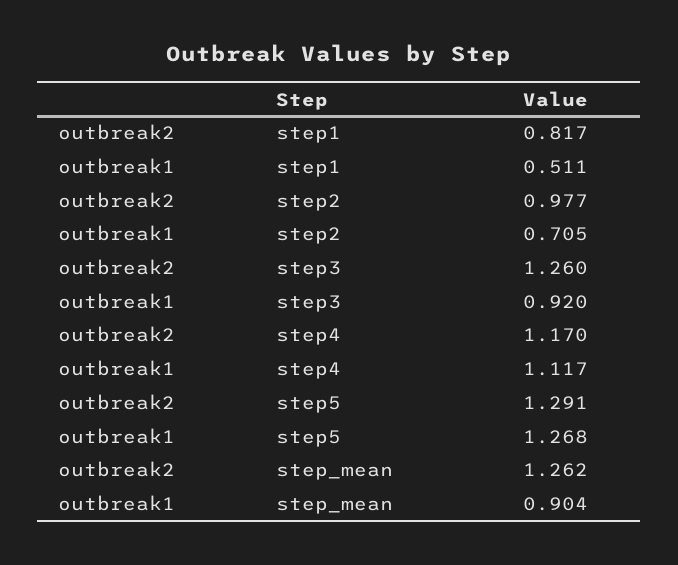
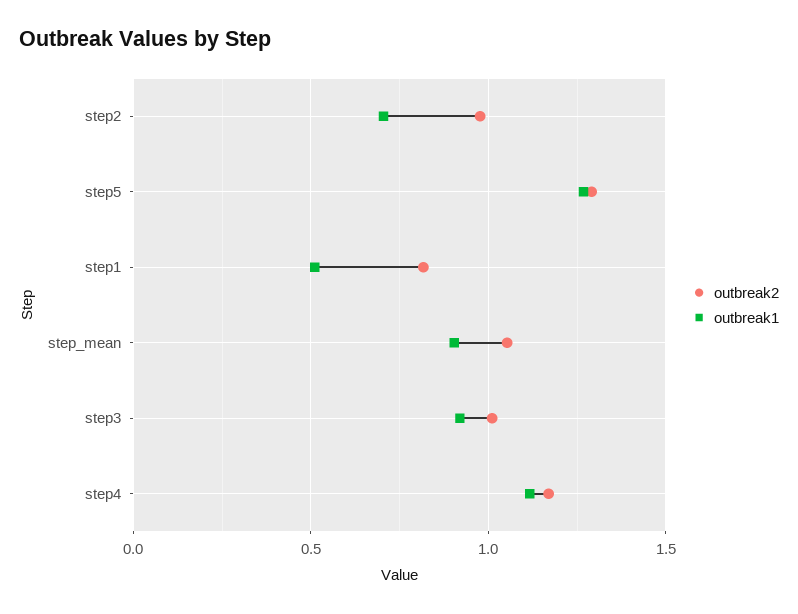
outbreak2, step3: 1.26 -> 1
outbreak2, step_mean: 1.262 -> 1.05

